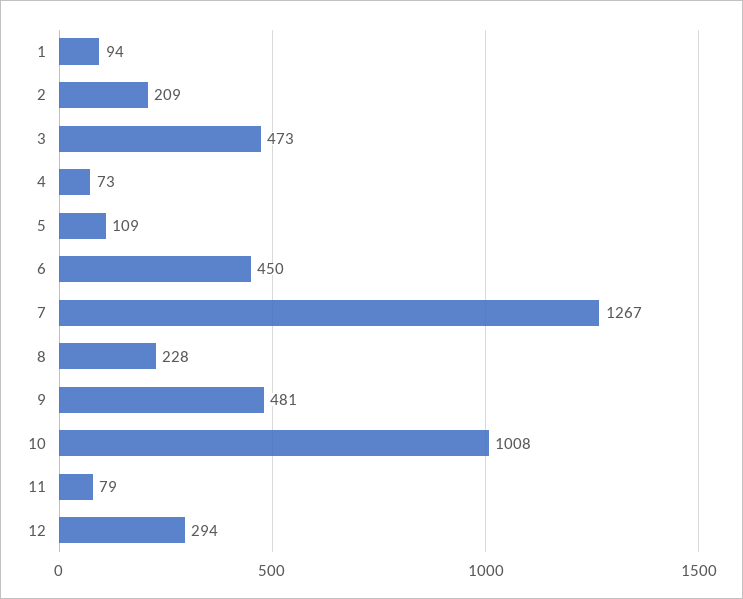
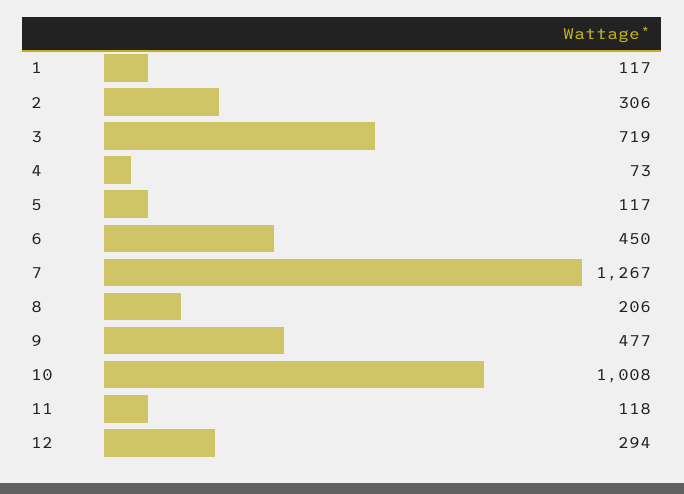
1: 94 -> 117
2: 209 -> 306
3: 473 -> 719
5: 109 -> 117
8: 228 -> 206
9: 481 -> 477
11: 79 -> 118

